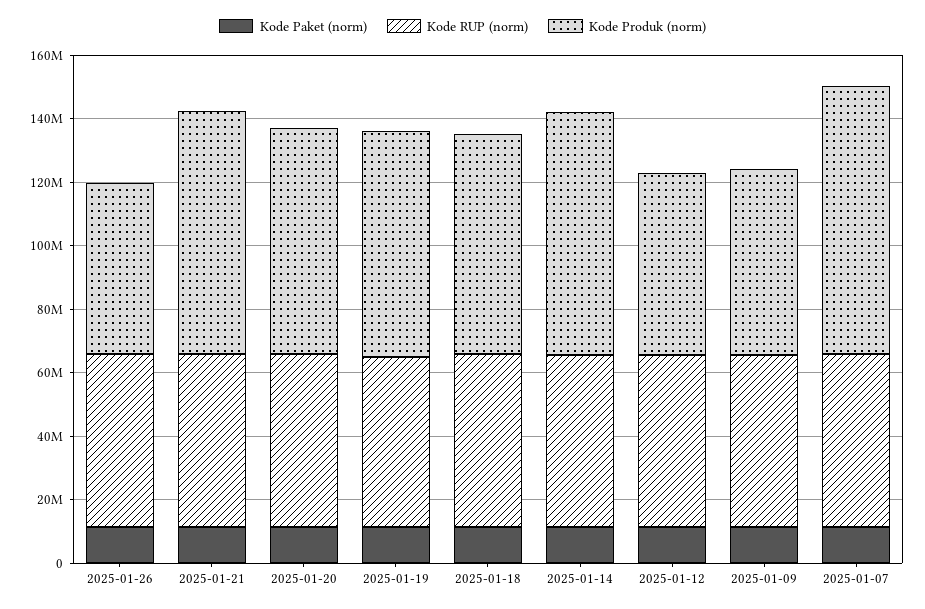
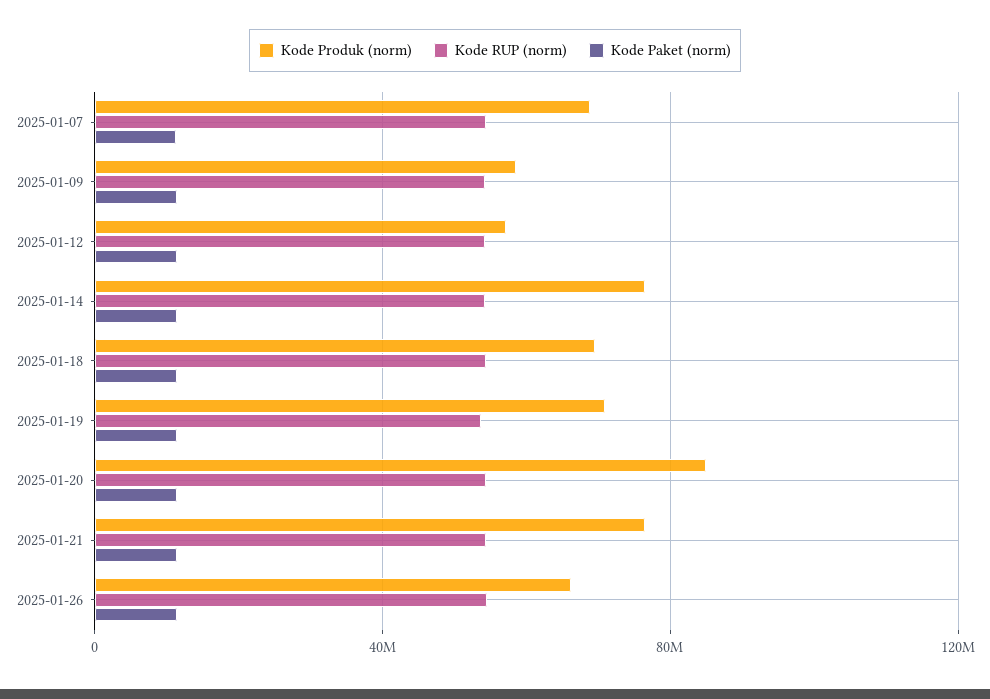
Kode Produk (norm), 2025-01-26: 55000000 -> 65000000
Kode Produk (norm), 2025-01-20: 70000000 -> 85000000
Kode Produk (norm), 2025-01-07: 85000000 -> 70000000

